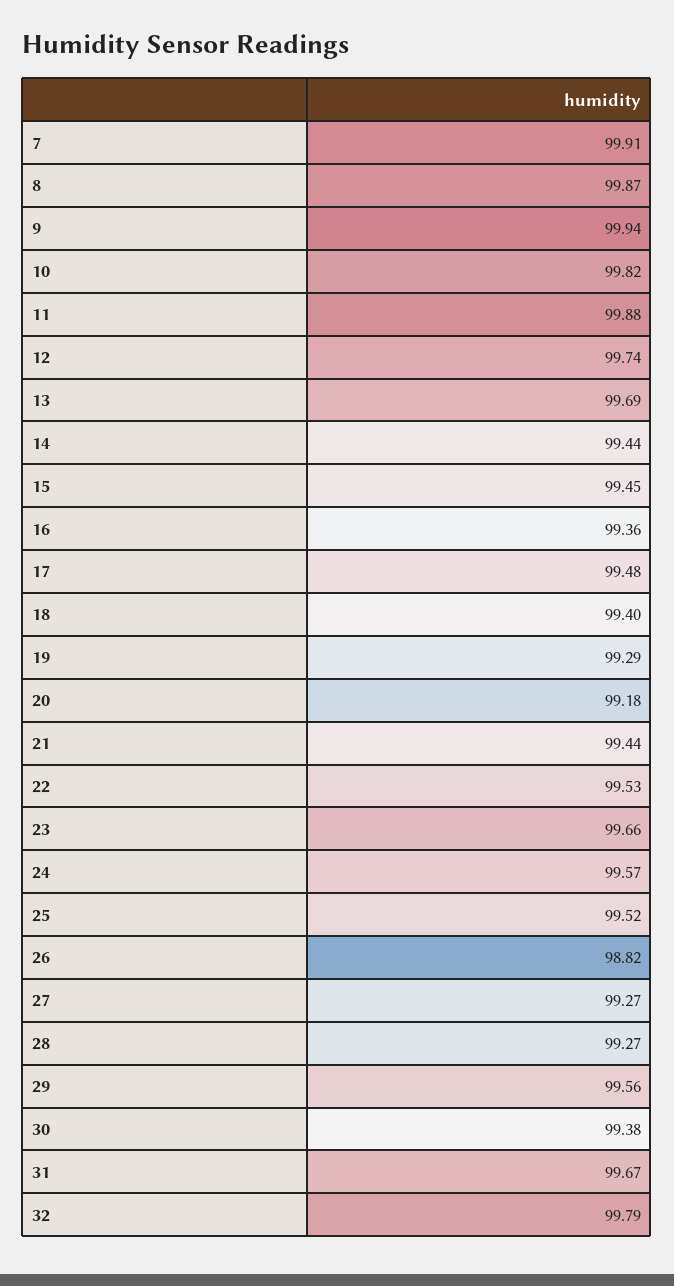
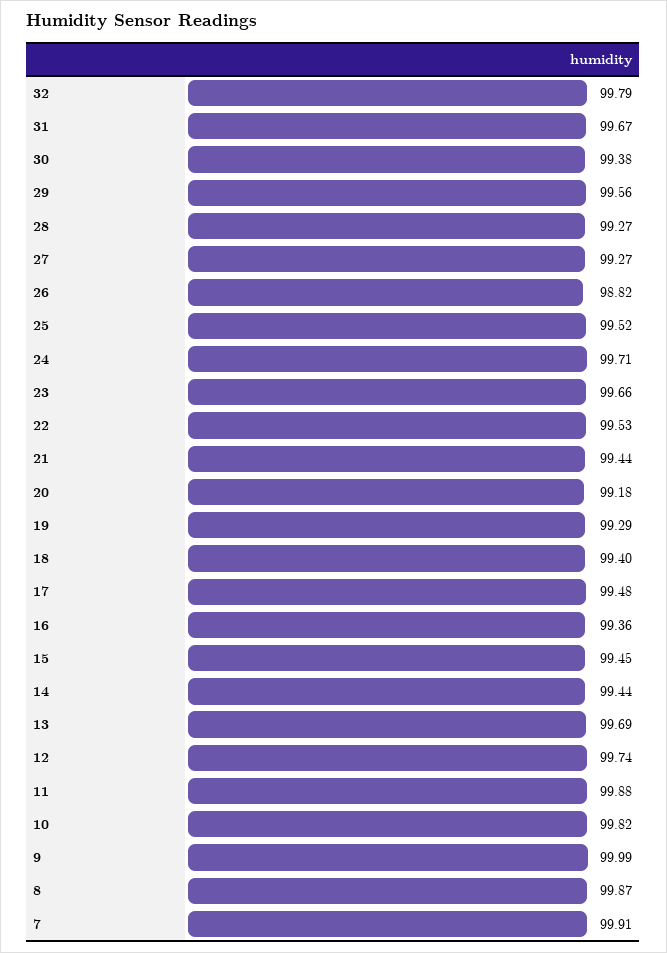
9: 99.94 -> 99.99
24: 99.57 -> 99.71

